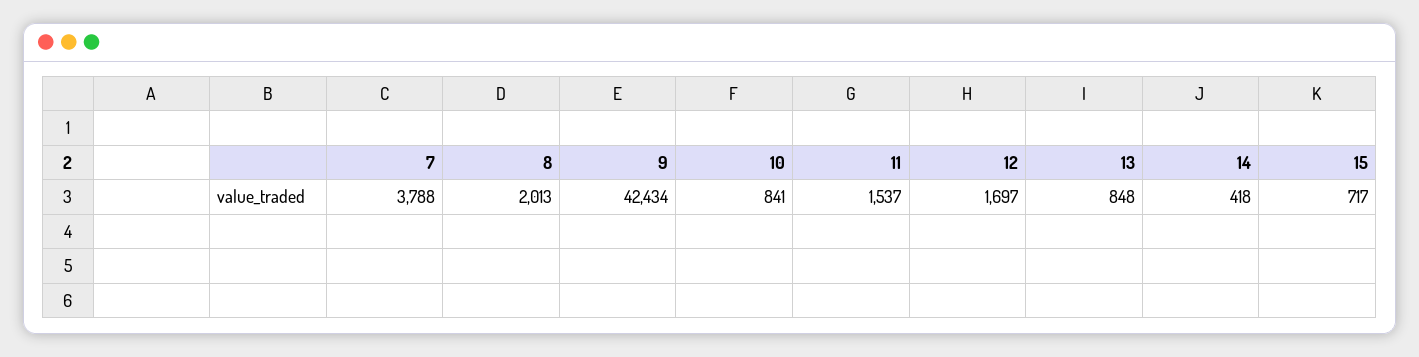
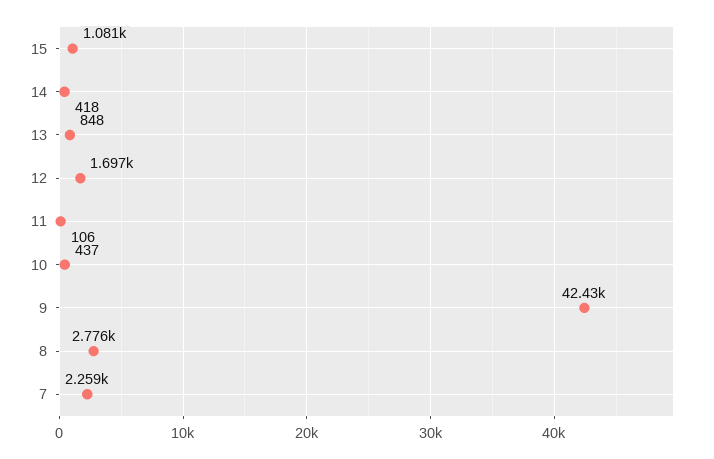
7: 3788 -> 2259
8: 2013 -> 2776
10: 841 -> 437
11: 1537 -> 106
15: 717 -> 1081

